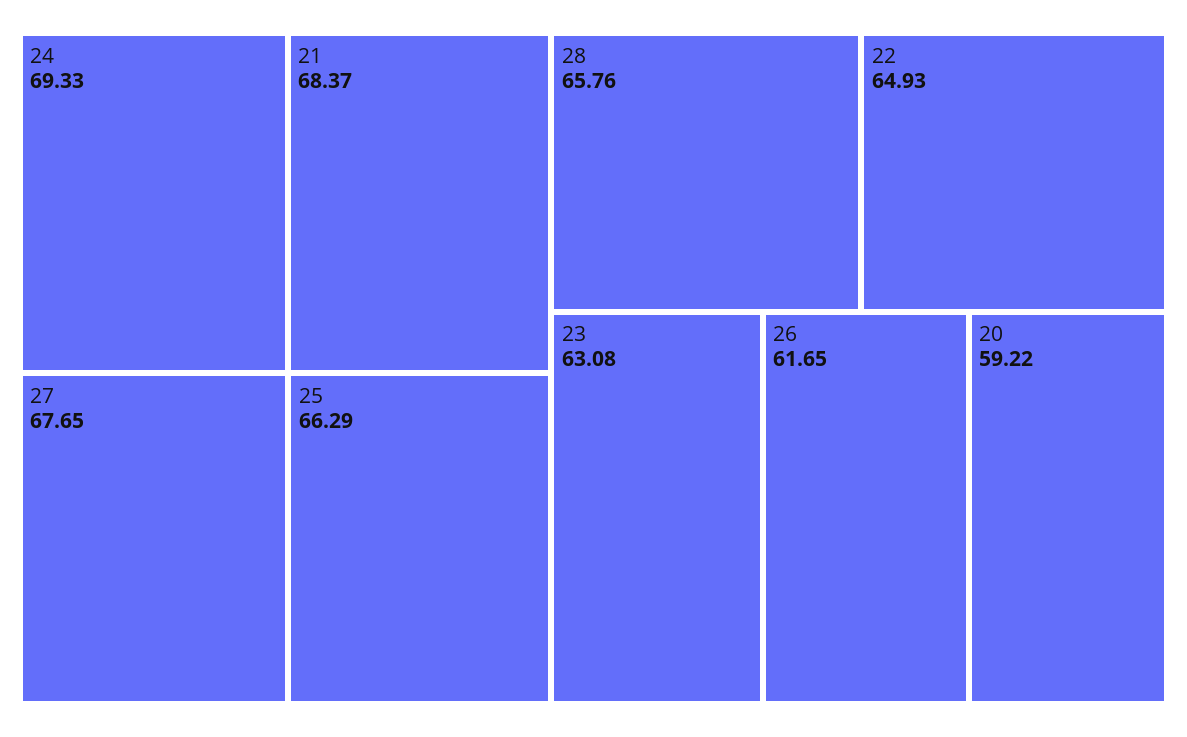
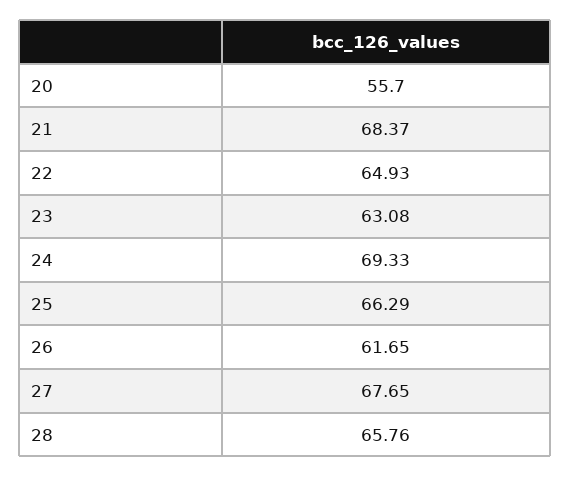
20: 59.22 -> 55.7

